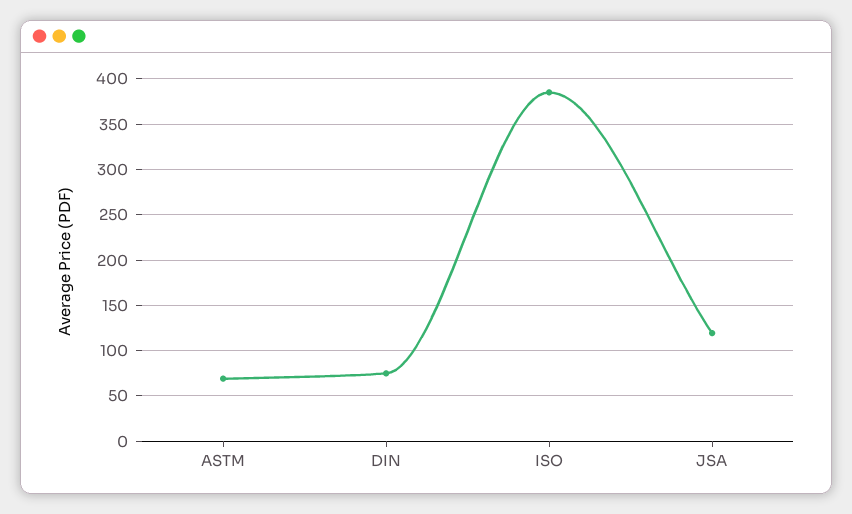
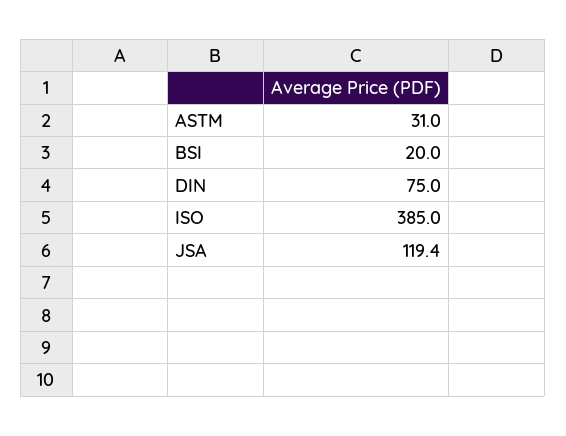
ASTM: 70 -> 31
BSI: none -> 20

